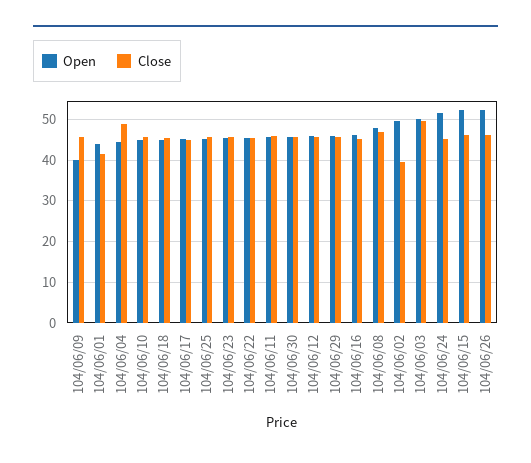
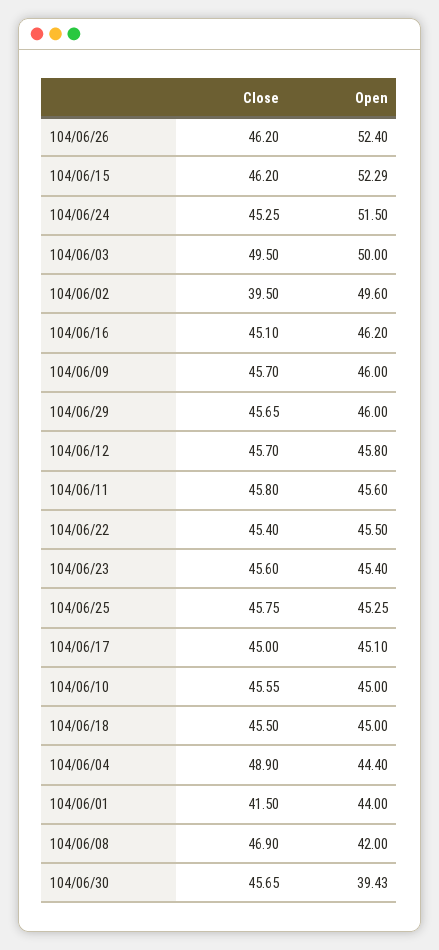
Open, 104/06/09: 40 -> 46
Open, 104/06/30: 46 -> 39.43
Open, 104/06/08: 48 -> 42

